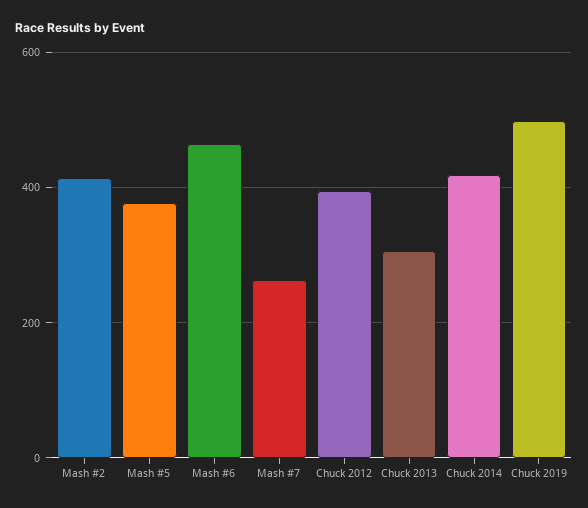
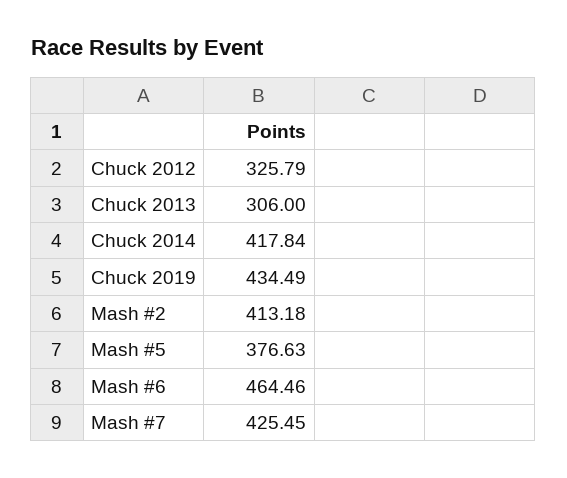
Mash #7: 260 -> 425.45
Chuck 2012: 400 -> 325.79
Chuck 2019: 500 -> 434.49

